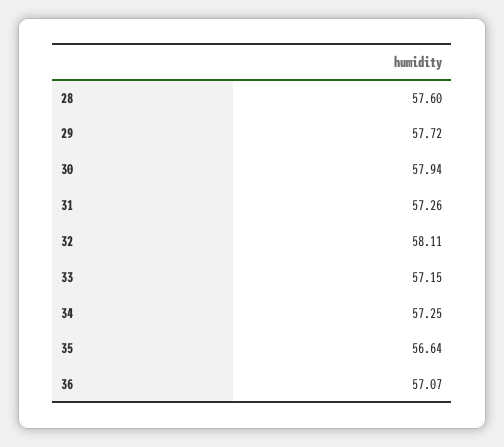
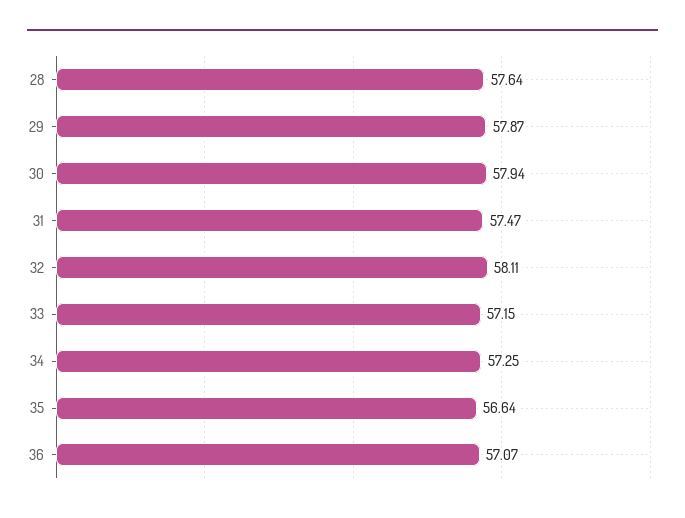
28: 57.6 -> 57.64
29: 57.72 -> 57.87
31: 57.26 -> 57.47

